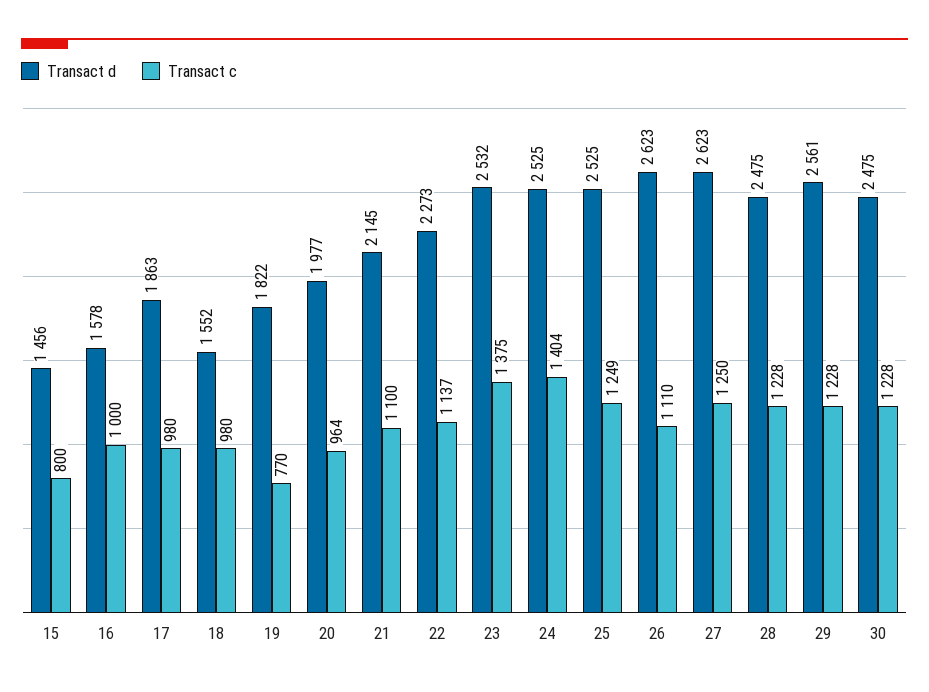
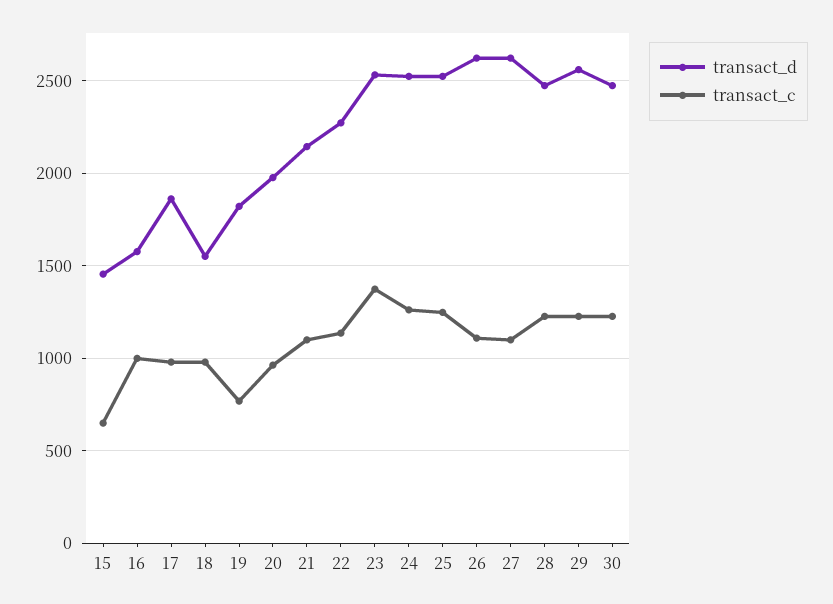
Transact c, 15: 800 -> 650
Transact c, 24: 1404 -> 1250
Transact c, 27: 1250 -> 1100

